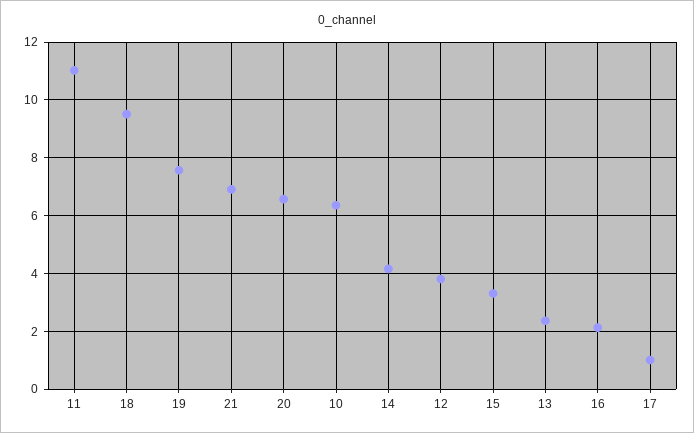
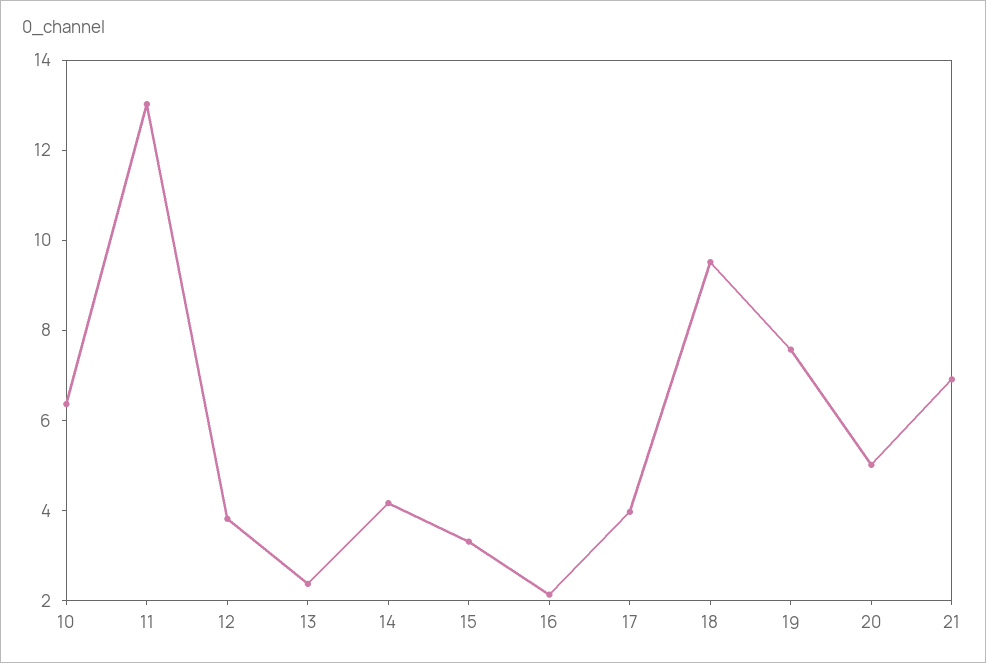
11: 11 -> 13
20: 6.5 -> 5
17: 1 -> 4

